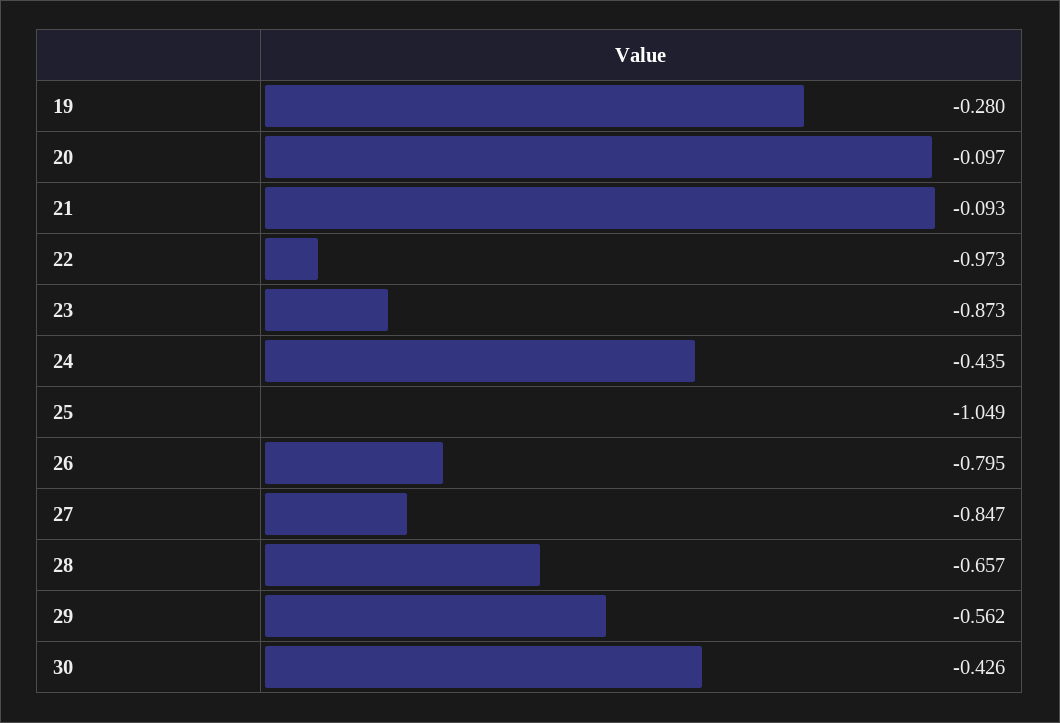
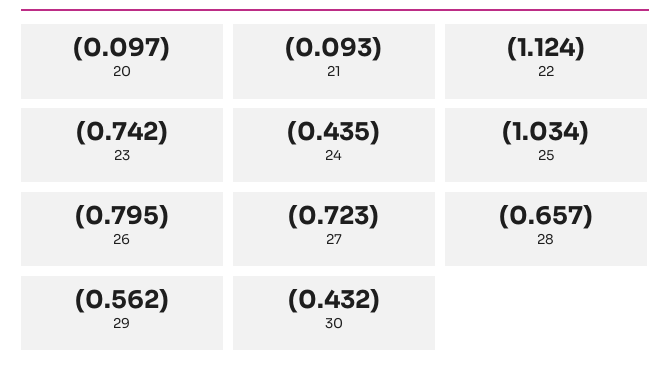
19: -0.28 -> none
22: -0.973 -> -1.124
23: -0.873 -> -0.742
25: -1.049 -> -1.034
27: -0.847 -> -0.723
30: -0.426 -> -0.432

